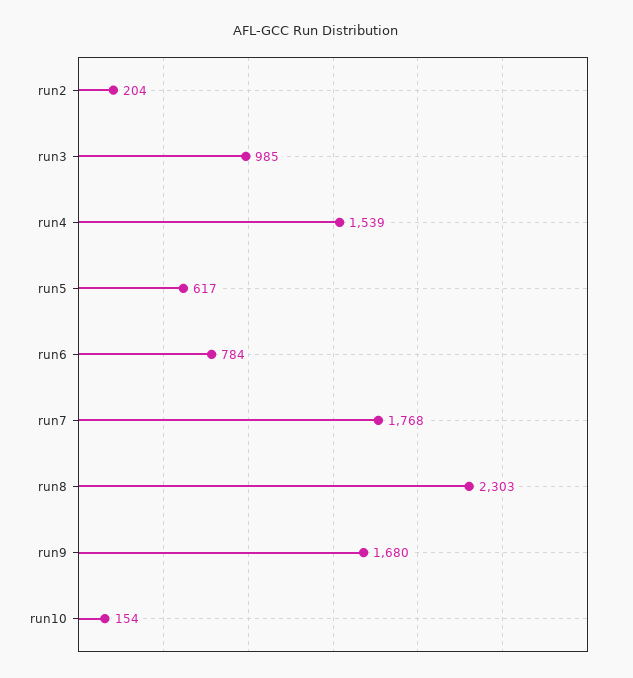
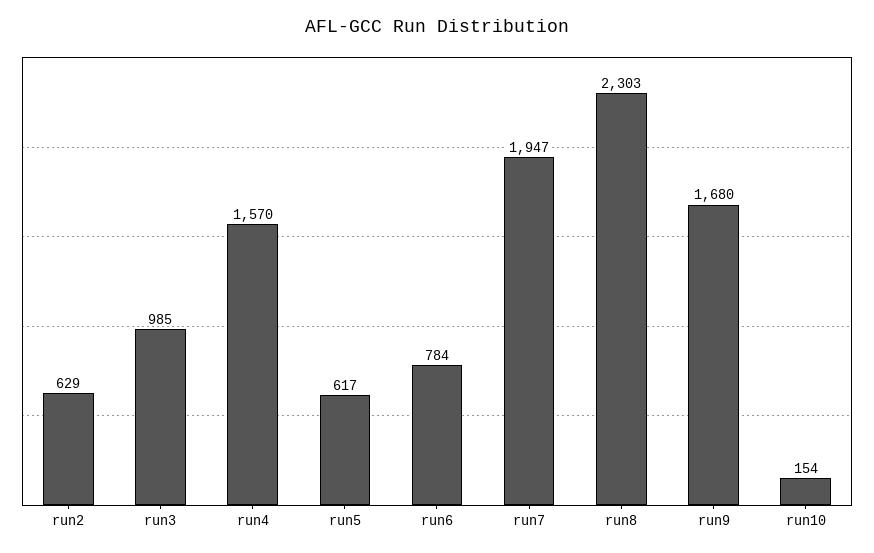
run2: 204 -> 629
run4: 1539 -> 1570
run7: 1768 -> 1947

